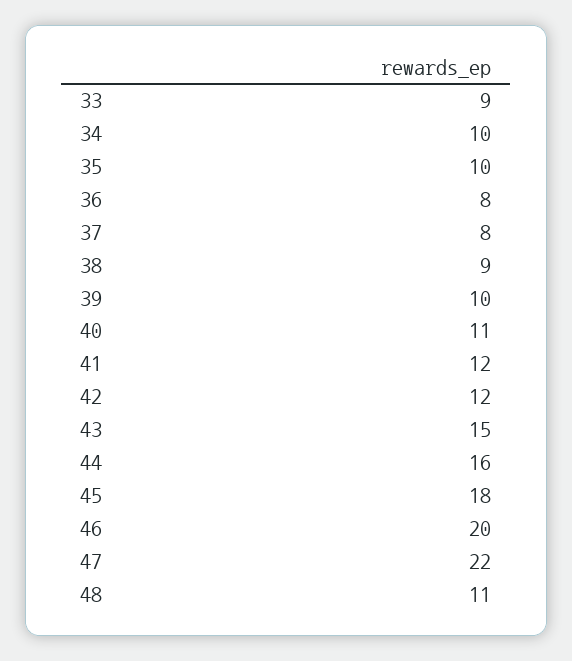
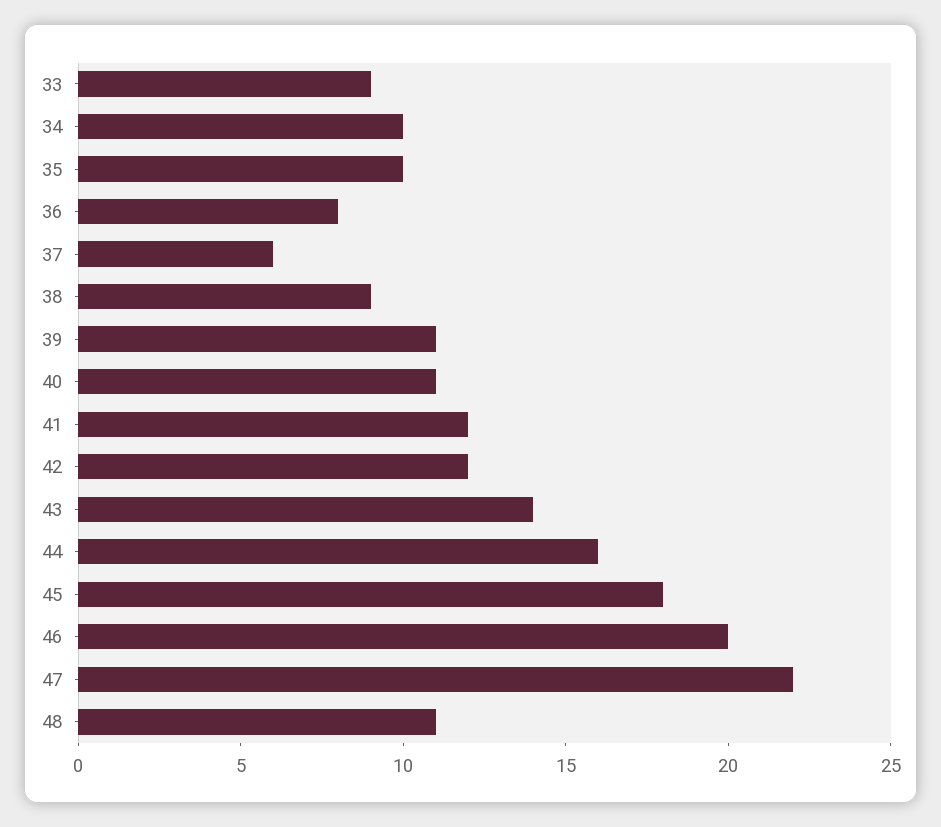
37: 8 -> 6
39: 10 -> 11
43: 15 -> 14

